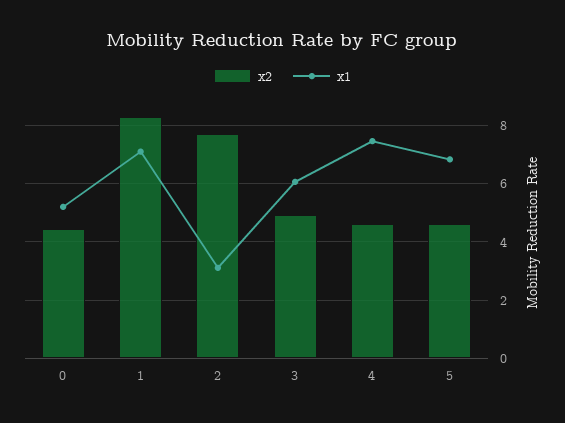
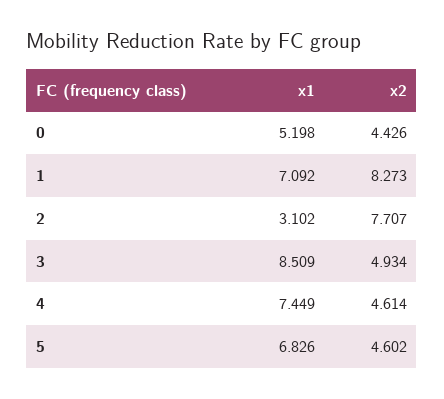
x1, 3: 6 -> 8.509

